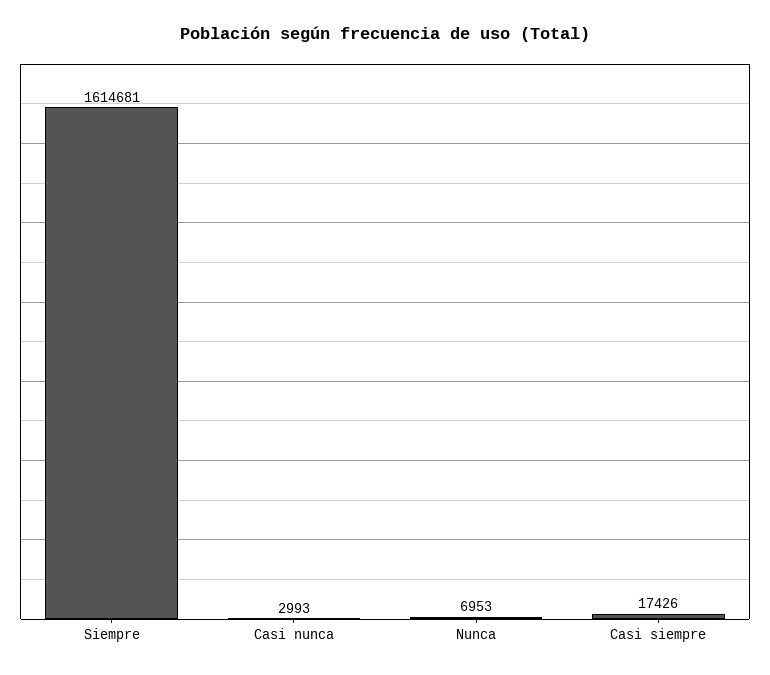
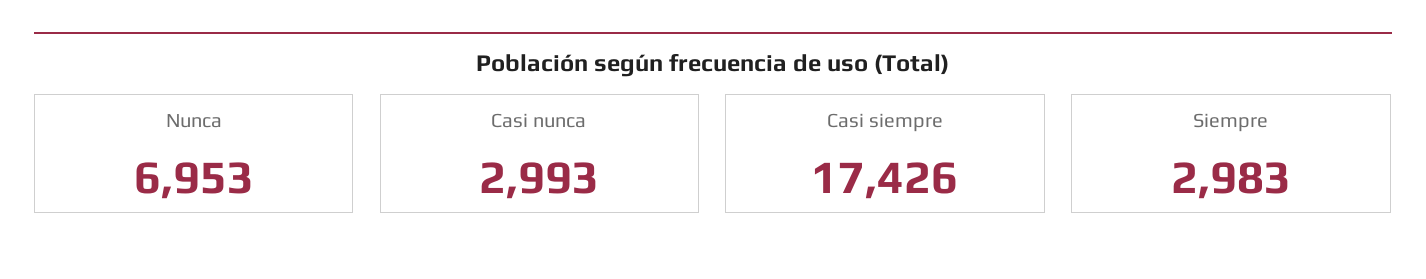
Siempre: 1614681 -> 2983

